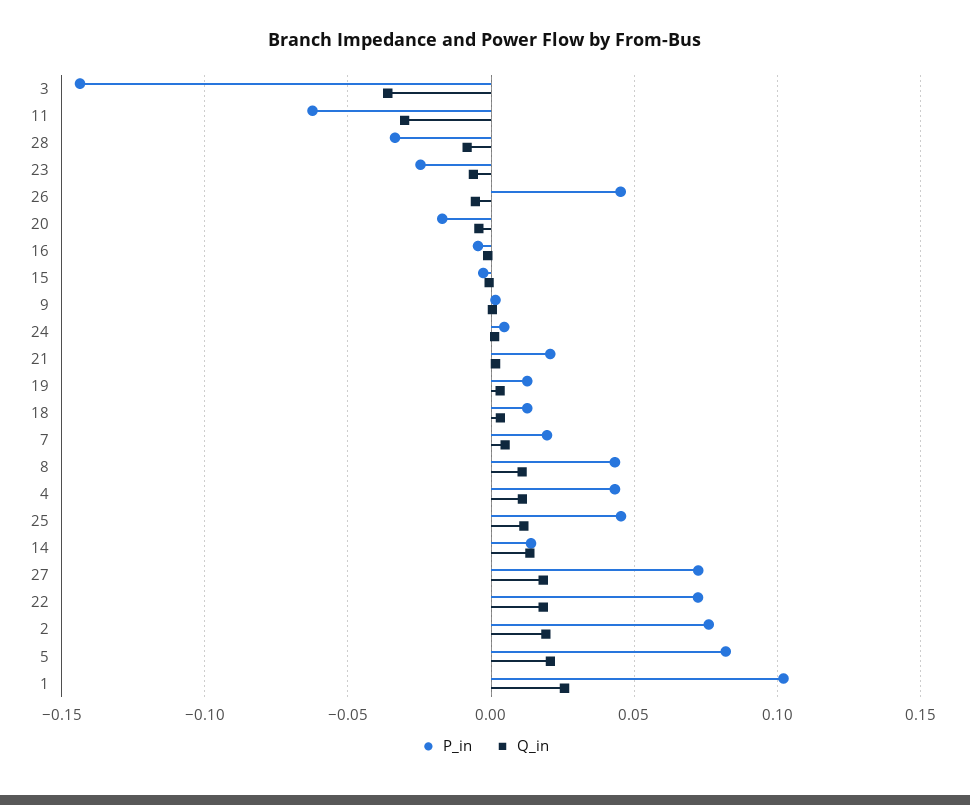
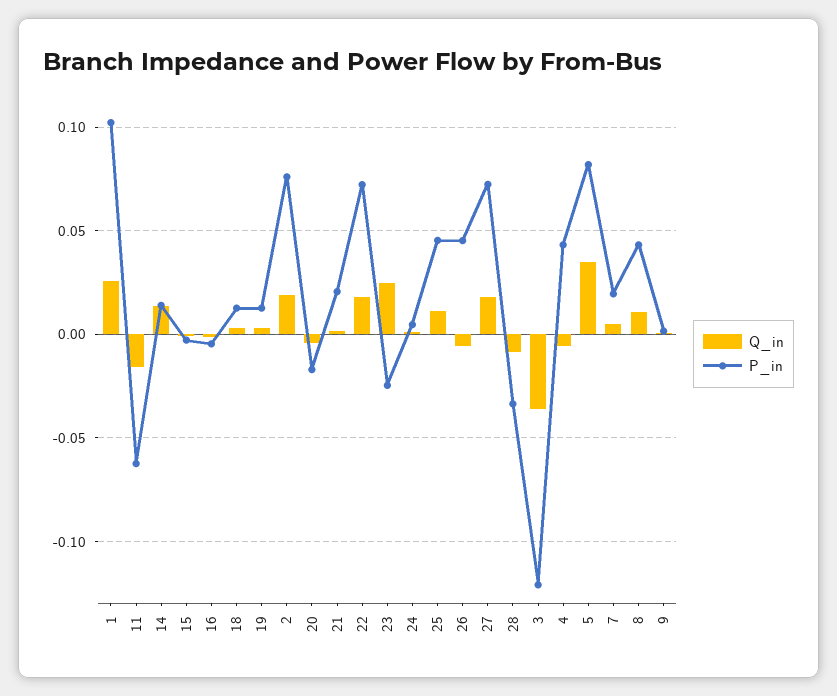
P_in, 3: -0.145 -> -0.12
Q_in, 11: -0.03 -> -0.015
Q_in, 23: -0.005 -> 0.025
Q_in, 4: 0.01 -> -0.005
Q_in, 5: 0.02 -> 0.035

